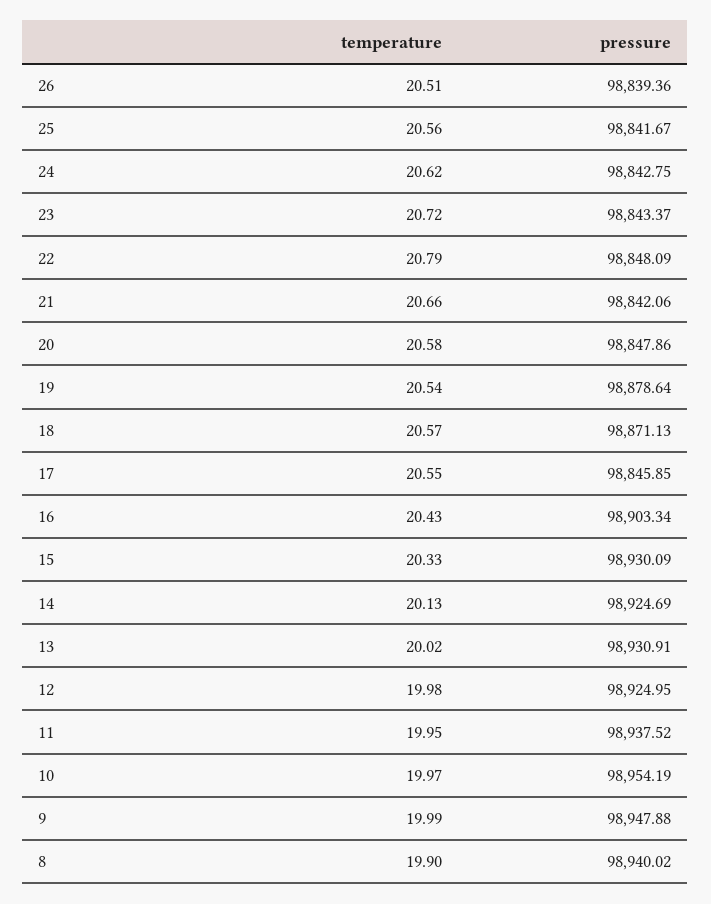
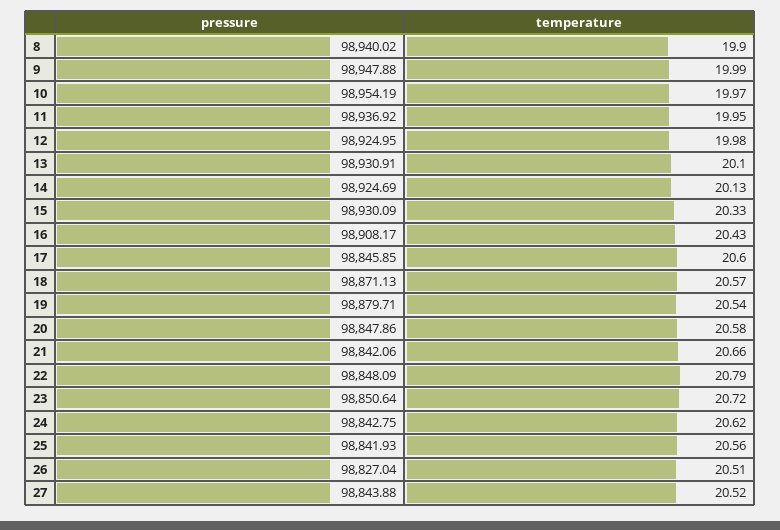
pressure, 26: 98839.36 -> 98827.04
pressure, 25: 98841.67 -> 98841.93
pressure, 23: 98843.37 -> 98850.64
pressure, 19: 98878.64 -> 98879.71
temperature, 17: 20.55 -> 20.6
pressure, 16: 98903.34 -> 98908.17
temperature, 13: 20.02 -> 20.1
pressure, 11: 98937.52 -> 98936.92
pressure, 27: none -> 98843.88
temperature, 27: none -> 20.52

